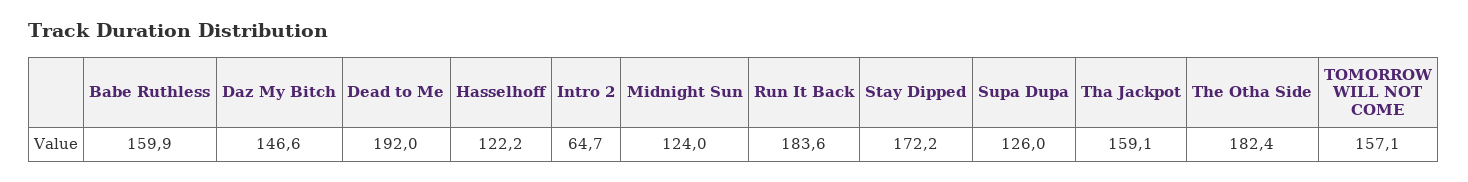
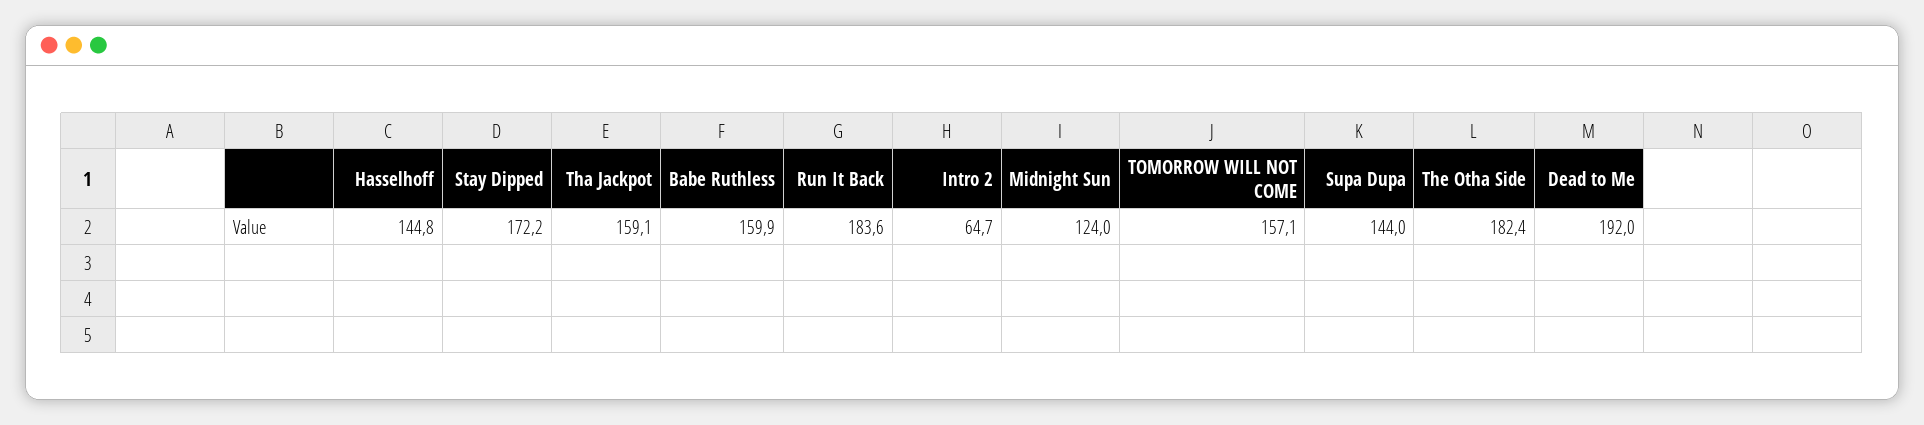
Daz My Bitch: 146.6 -> none
Hasselhoff: 122.2 -> 144.8
Supa Dupa: 126 -> 144

